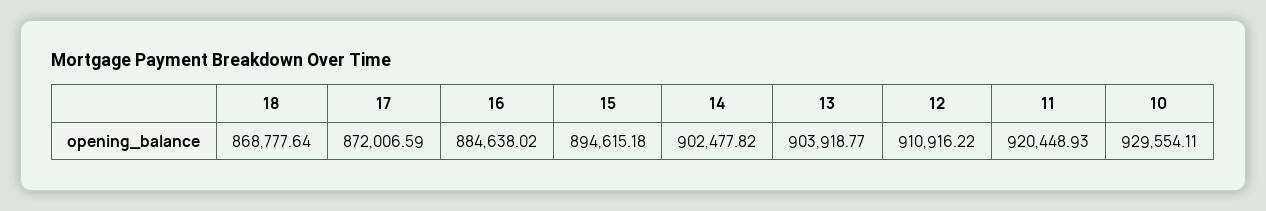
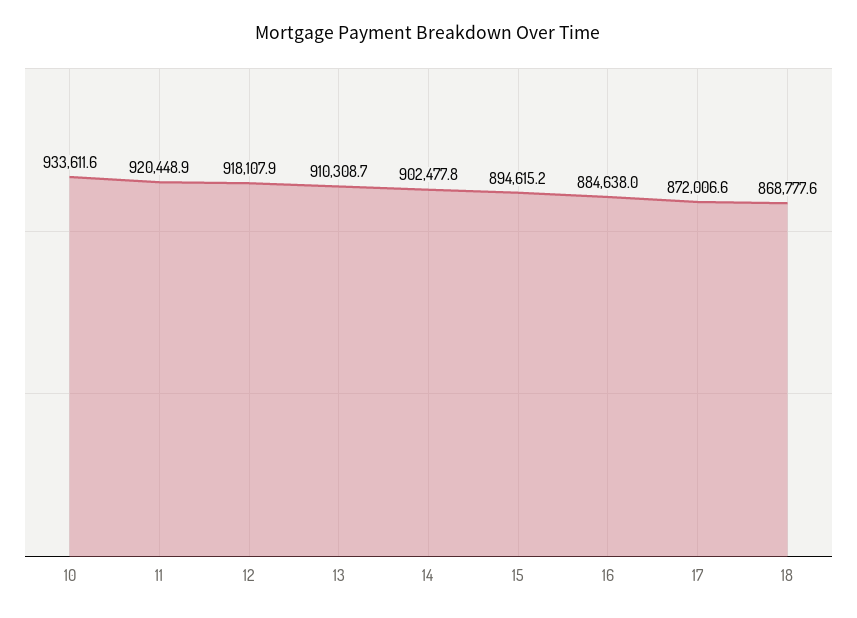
13: 903918.77 -> 910308.7
12: 910916.22 -> 918107.9
10: 929554.11 -> 933611.6

